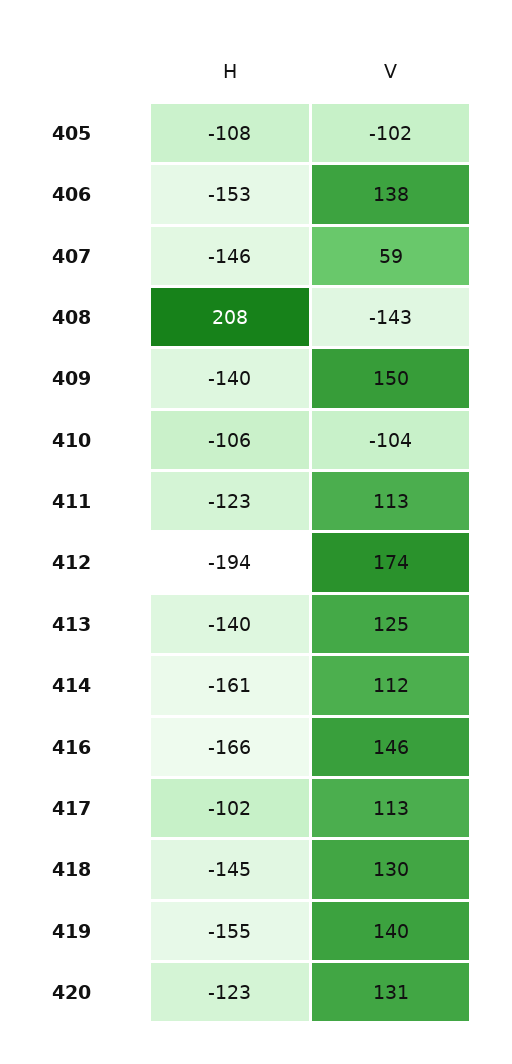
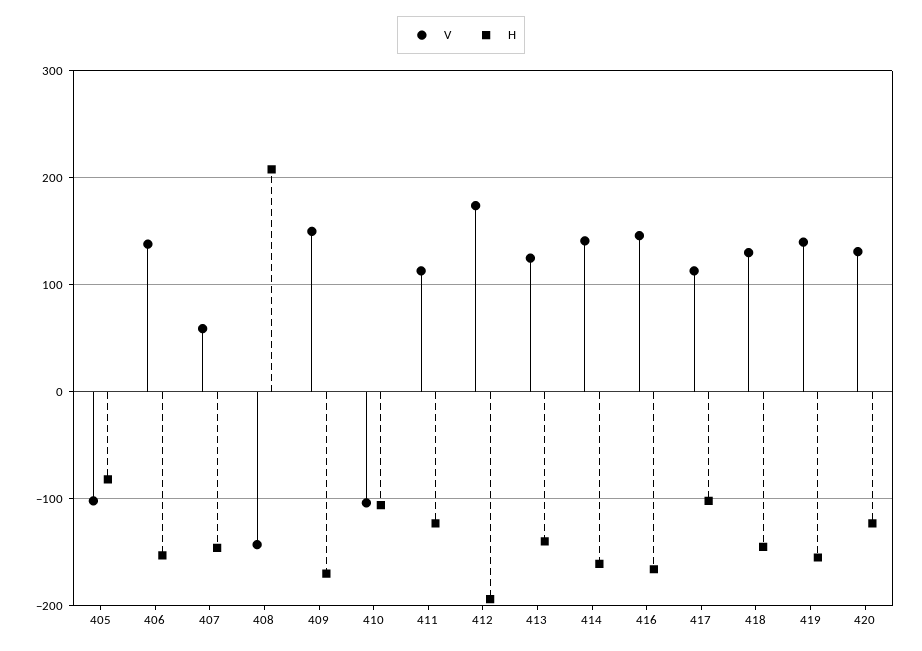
H, 405: -108 -> -80
H, 409: -140 -> -170
V, 414: 112 -> 140

